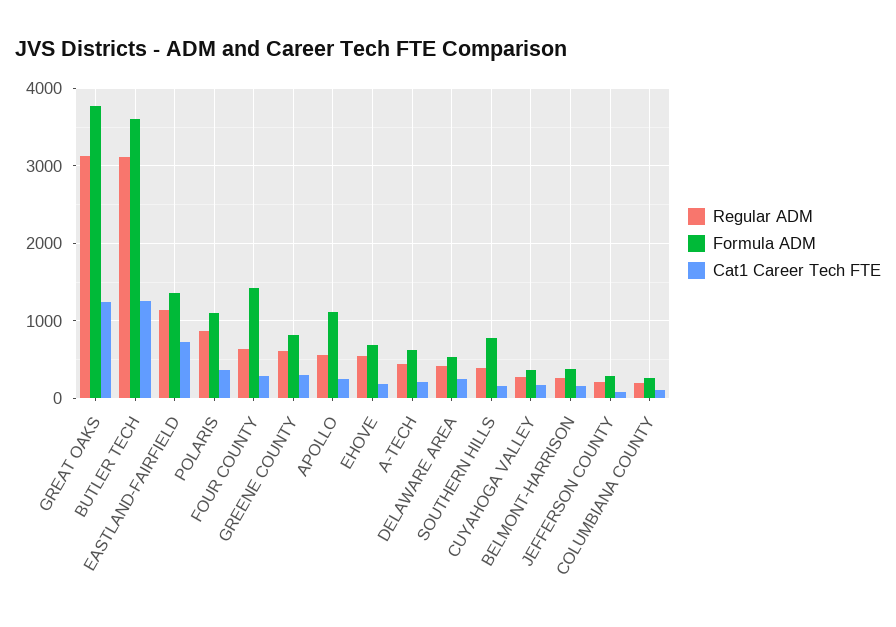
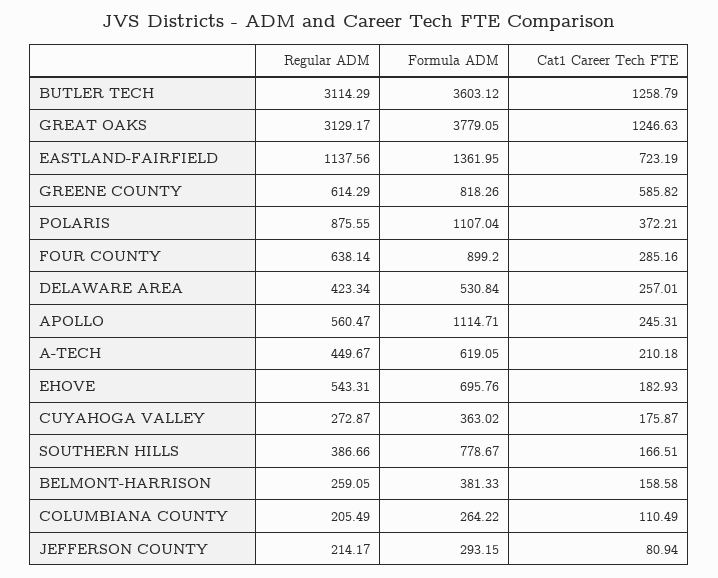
Formula ADM, FOUR COUNTY: 1400 -> 899.2
Cat1 Career Tech FTE, GREENE COUNTY: 300 -> 585.82

